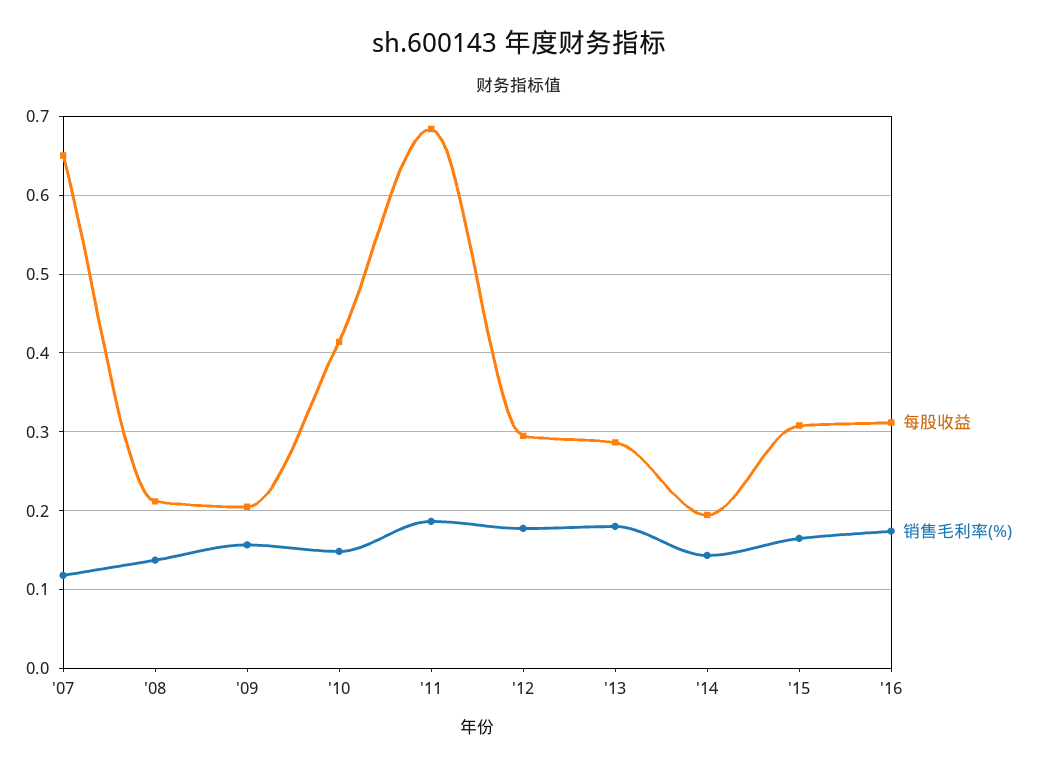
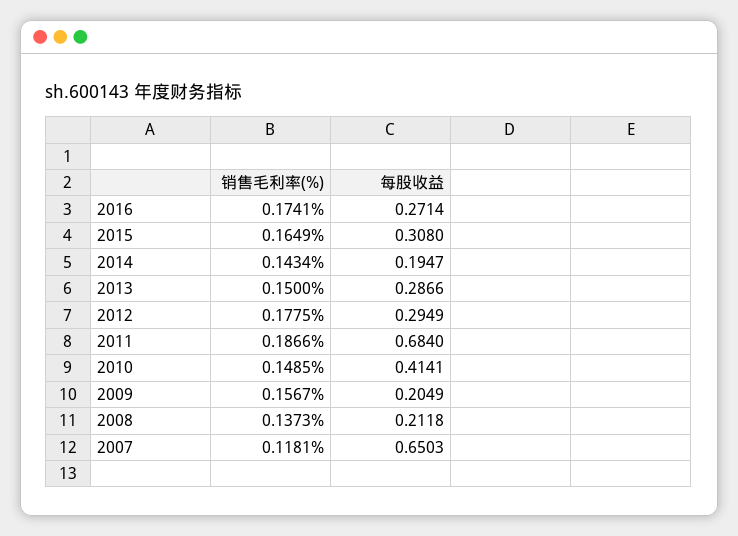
销售毛利率(%), '13: 0.18 -> 0.15
每股收益, '16: 0.31 -> 0.2714

